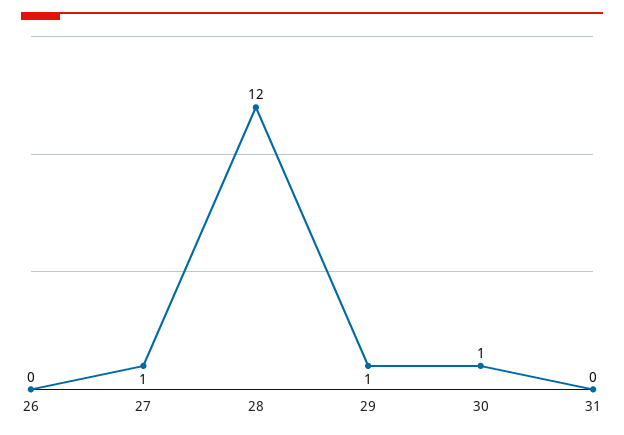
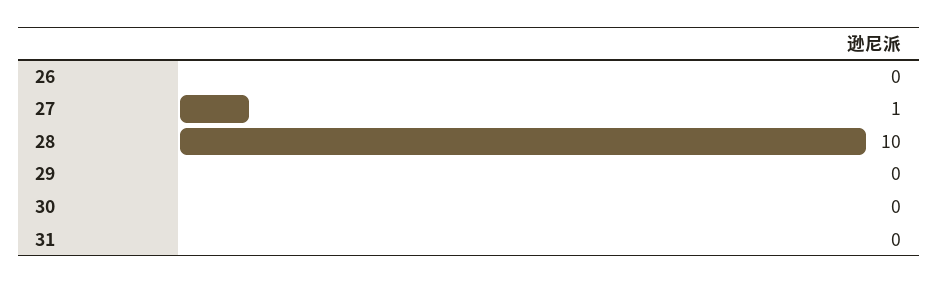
28: 12 -> 10
29: 1 -> 0
30: 1 -> 0

